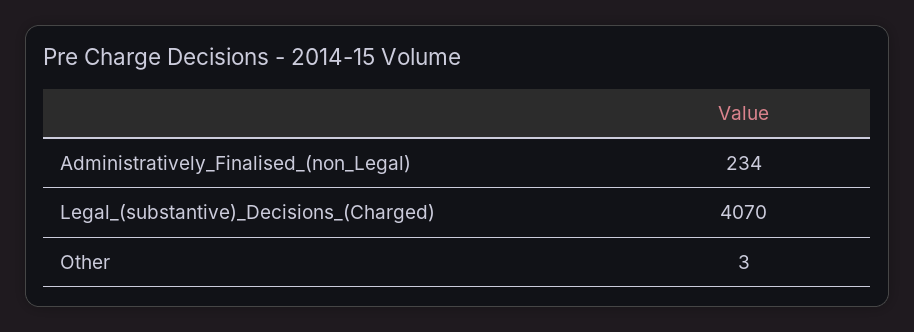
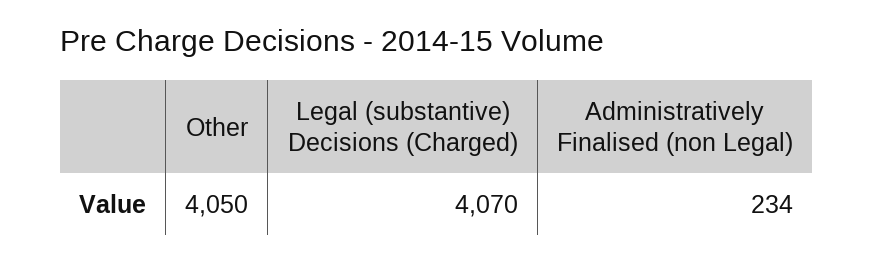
Other: 3 -> 4050

